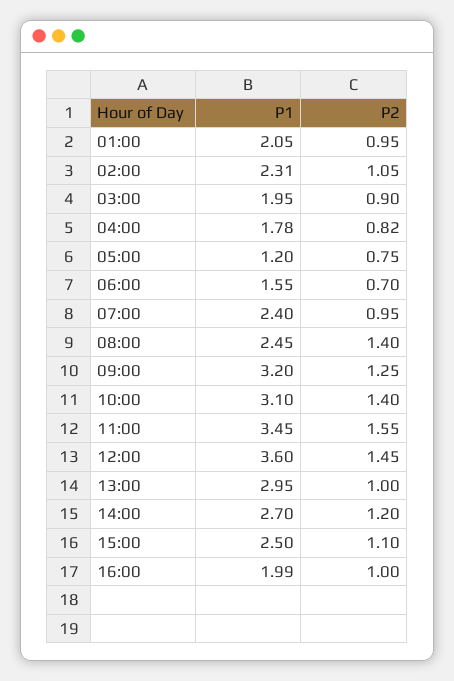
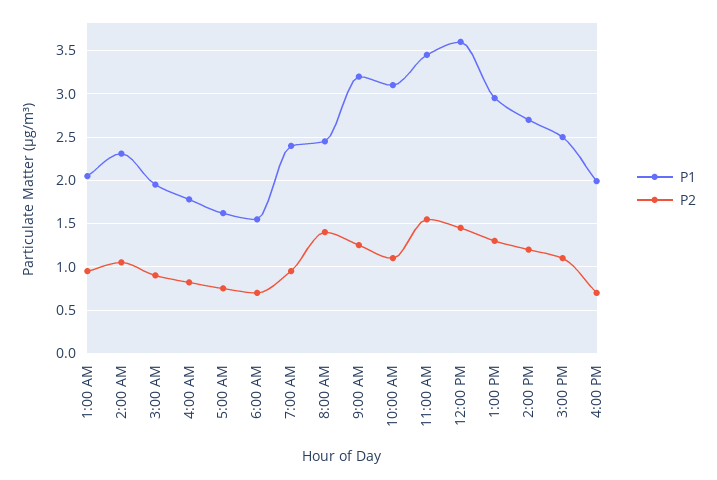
P1, 05:00: 1.2 -> 1.6
P2, 10:00: 1.4 -> 1.1
P2, 13:00: 1 -> 1.3
P2, 16:00: 1 -> 0.7

